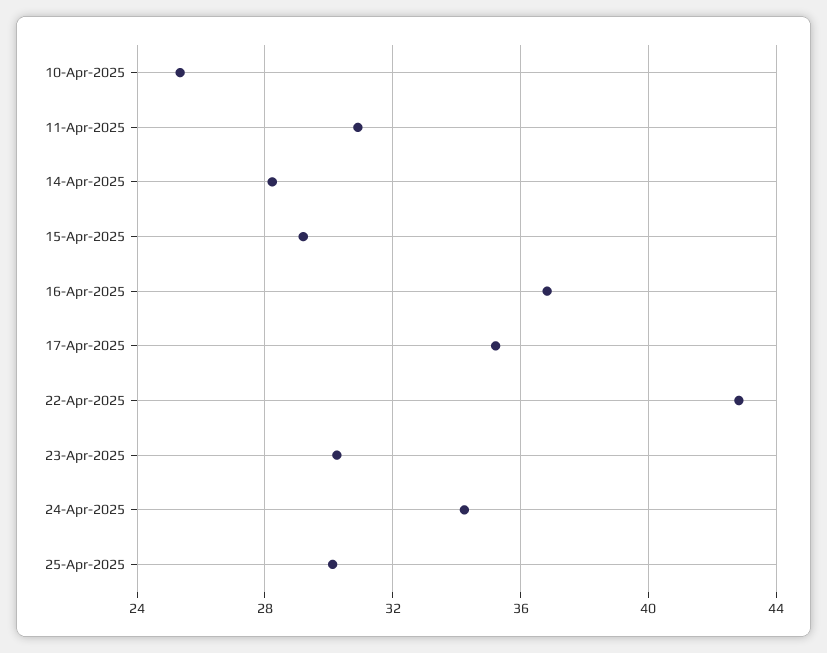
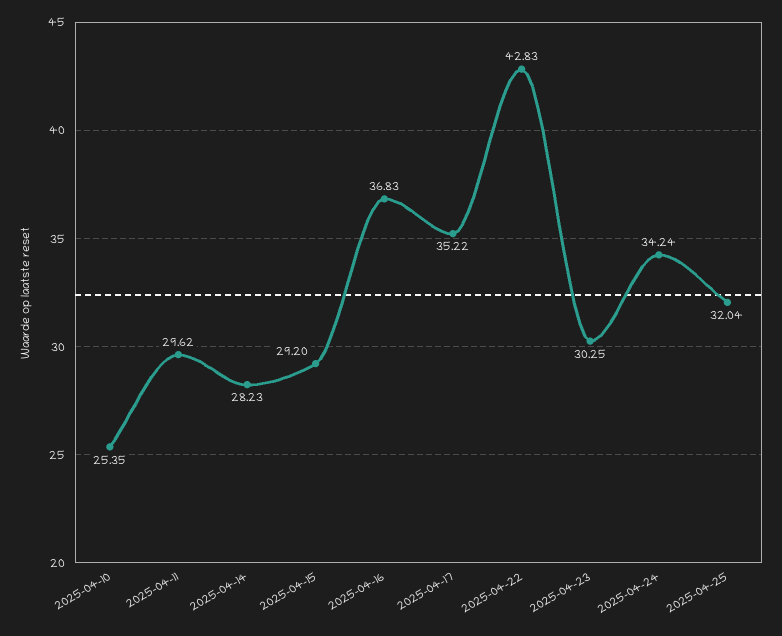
11-Apr-2025: 31 -> 29.62
25-Apr-2025: 30 -> 32.04

